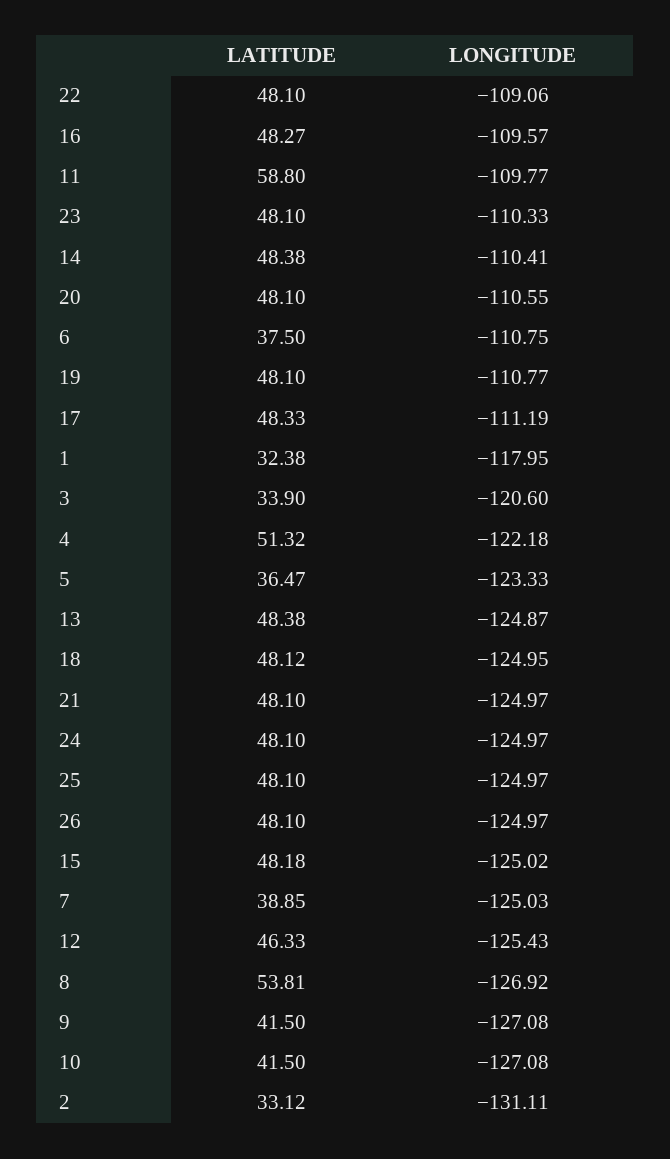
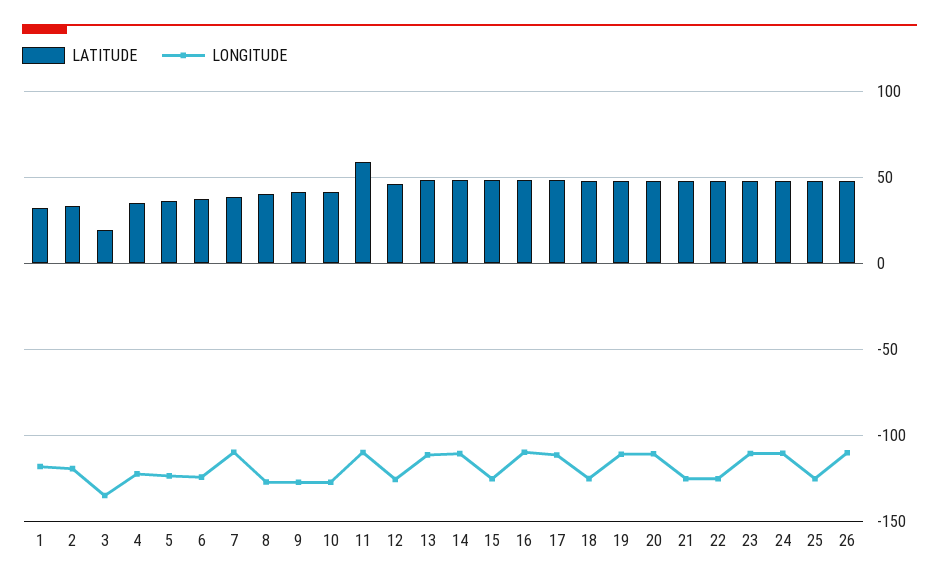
LONGITUDE, 22: -109.06 -> -125
LONGITUDE, 6: -110.75 -> -125
LATITUDE, 3: 33.9 -> 20
LONGITUDE, 3: -120.6 -> -135
LATITUDE, 4: 51.32 -> 35
LONGITUDE, 13: -124.87 -> -110
LONGITUDE, 24: -124.97 -> -110
LONGITUDE, 26: -124.97 -> -110
LONGITUDE, 7: -125.03 -> -110
LATITUDE, 8: 53.81 -> 40
LONGITUDE, 2: -131.11 -> -120

